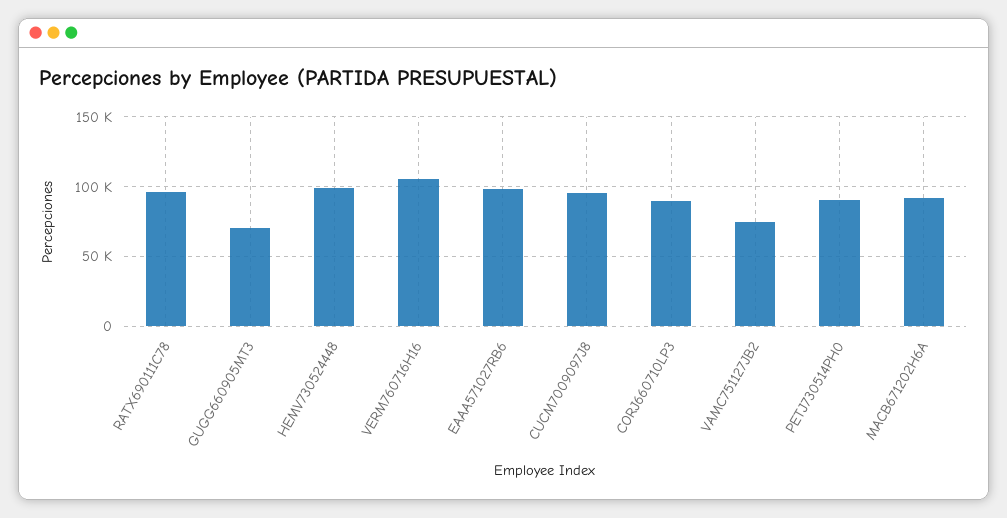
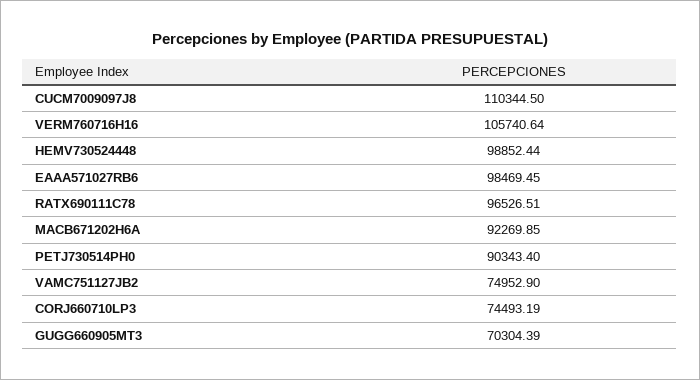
CUCM7009097J8: 95000 -> 110344.5
CORJ660710LP3: 90000 -> 74493.19

